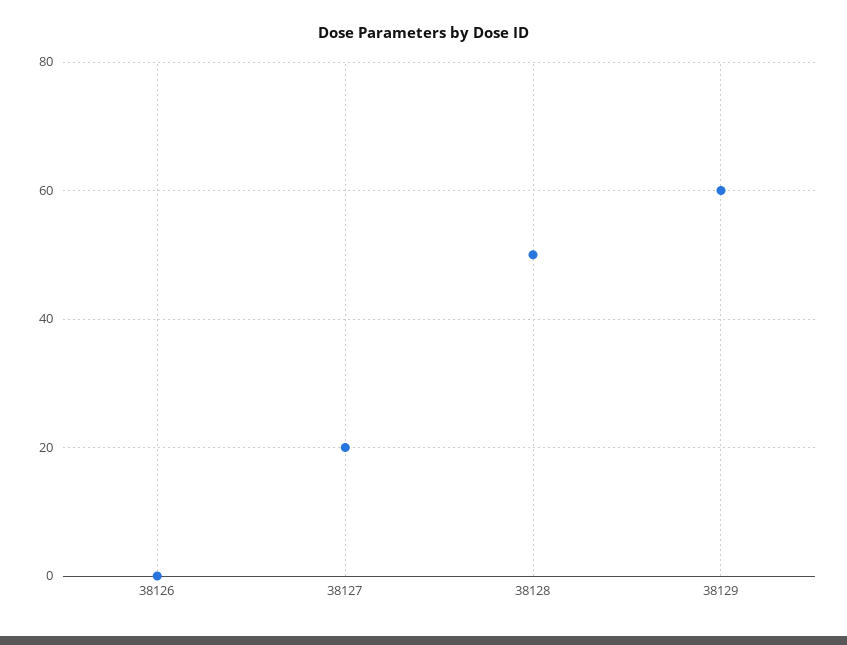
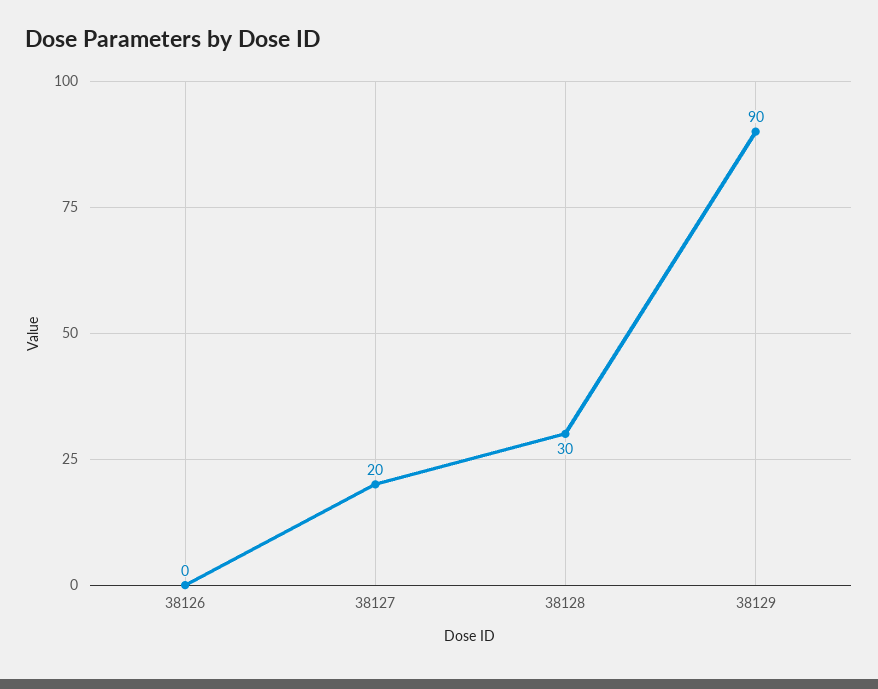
38128: 50 -> 30
38129: 60 -> 90

